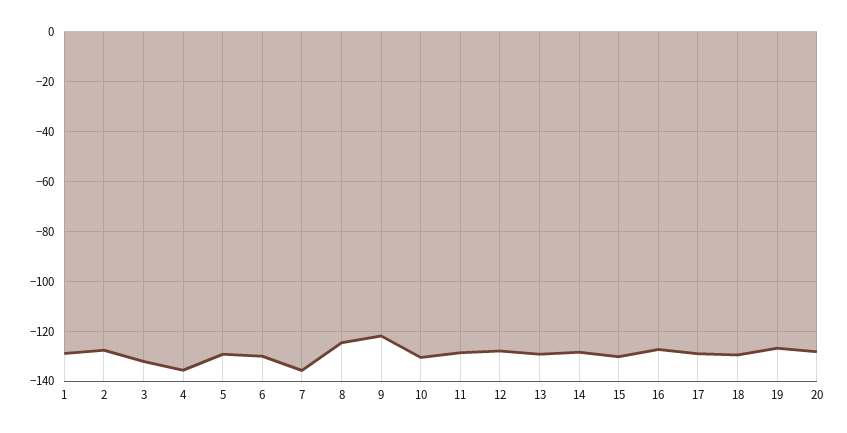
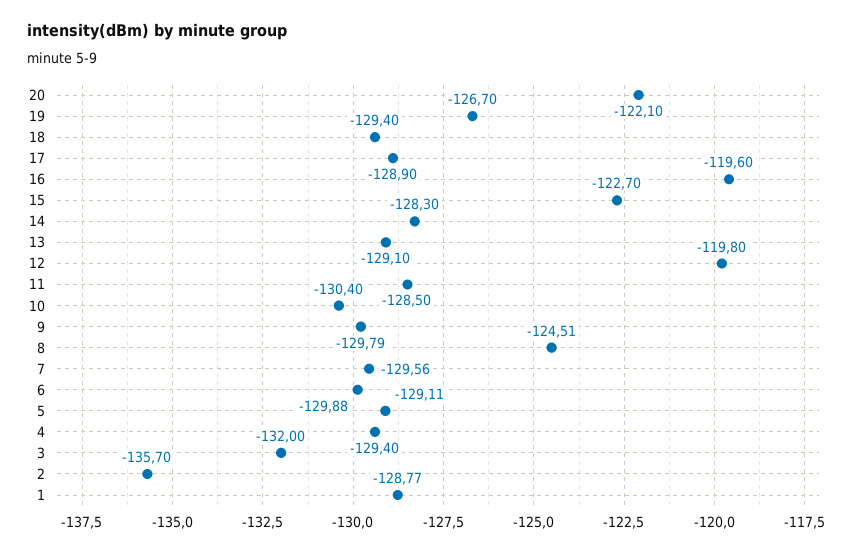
2: -127.5 -> -135.7
4: -135 -> -129.4
7: -135 -> -129.56
9: -122.5 -> -129.79
12: -127.5 -> -119.8
15: -130 -> -122.7
16: -127.5 -> -119.6
20: -127.5 -> -122.1

